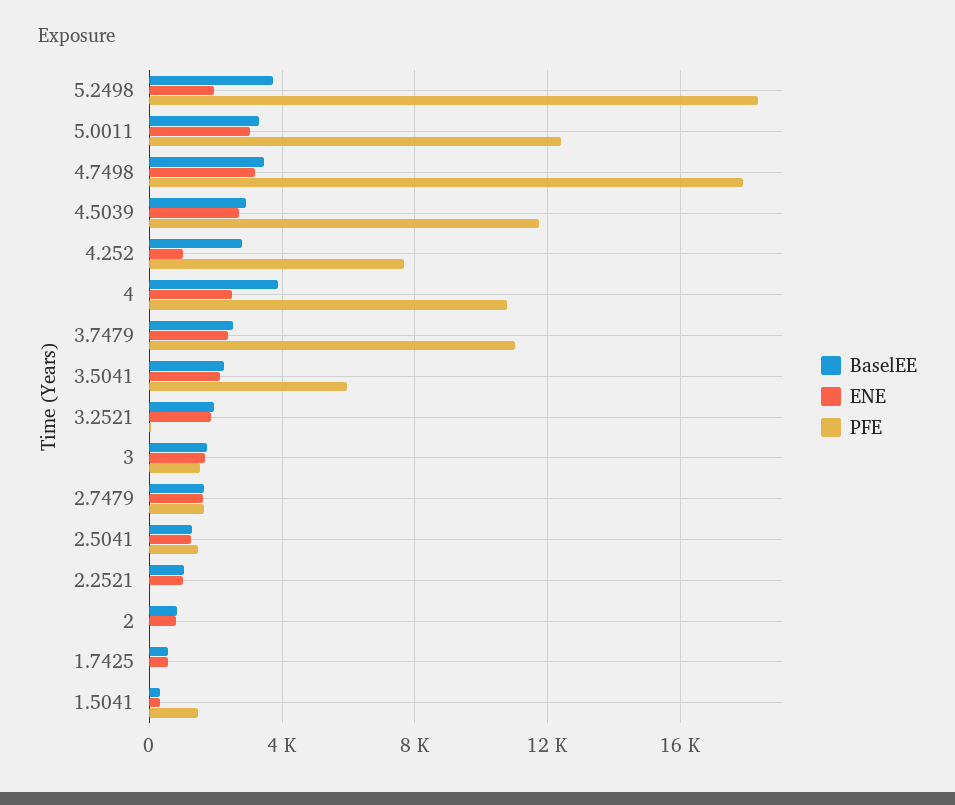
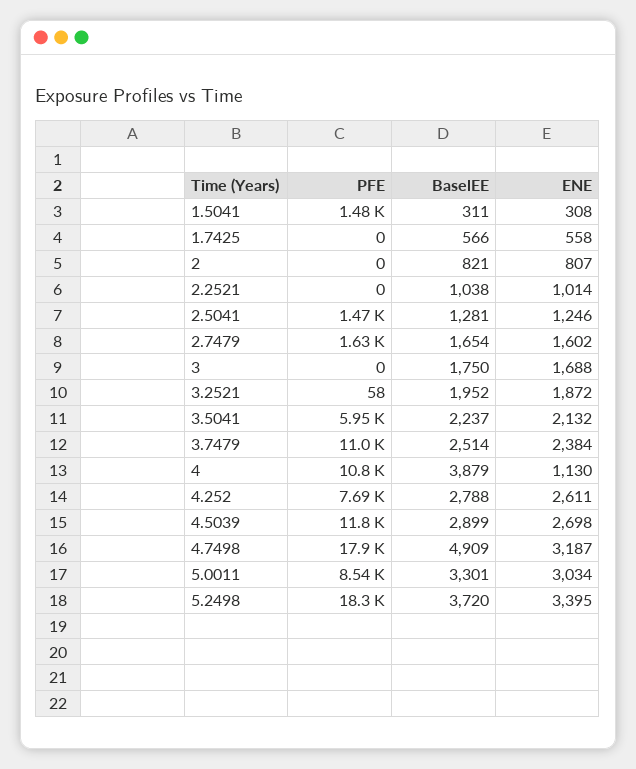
ENE, 5.2498: 2000 -> 3395
PFE, 5.0011: 12500 -> 8540
BaselEE, 4.7498: 3500 -> 4909
ENE, 4.252: 1000 -> 2611
ENE, 4: 2500 -> 1130
PFE, 3: 1500 -> 0

